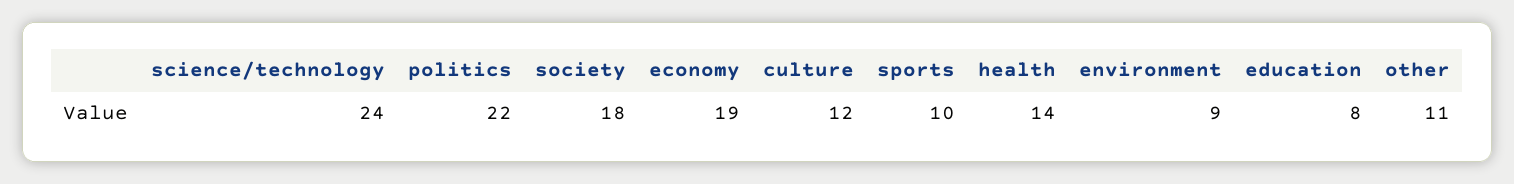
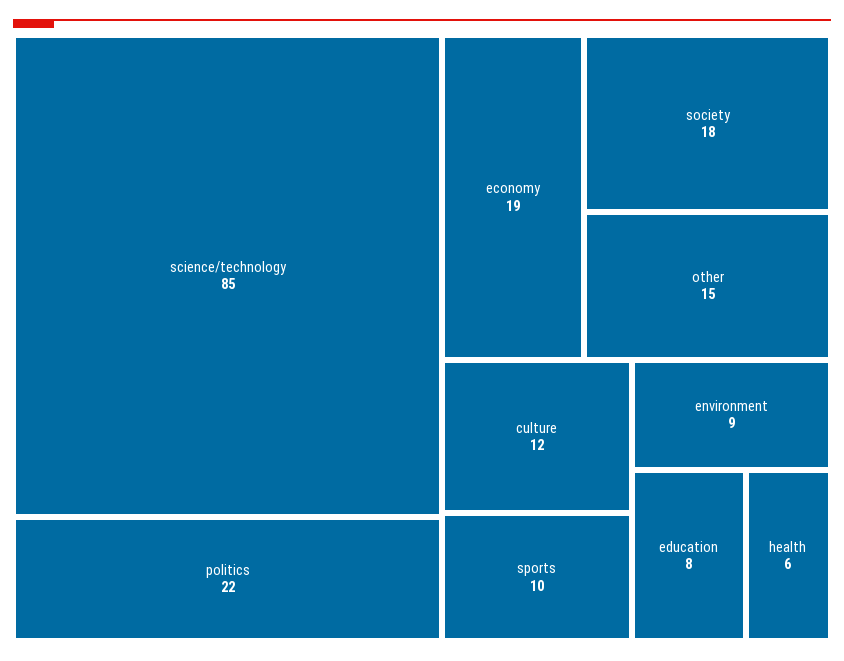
science/technology: 24 -> 85
health: 14 -> 6
other: 11 -> 15

